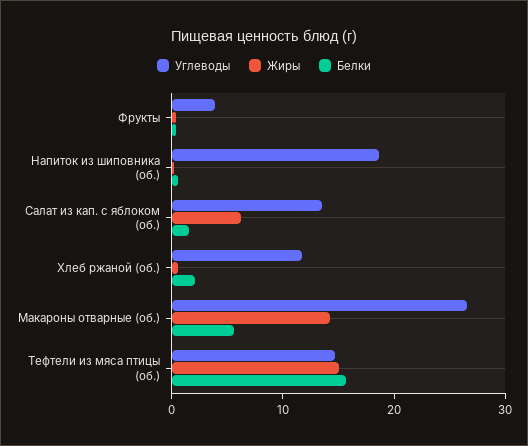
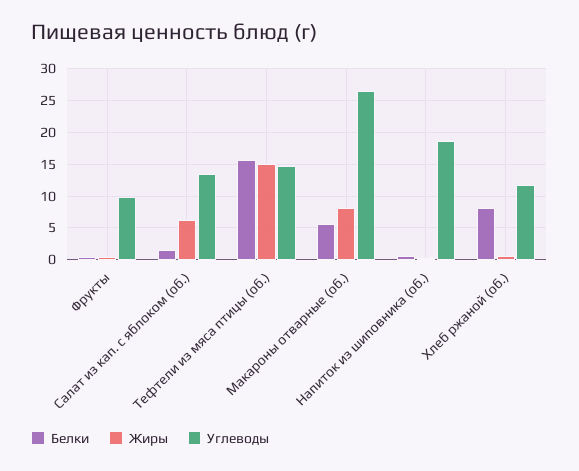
Углеводы, Фрукты: 4 -> 10
Белки, Хлеб ржаной (об.): 2 -> 8
Жиры, Макароны отварные (об.): 14 -> 8

